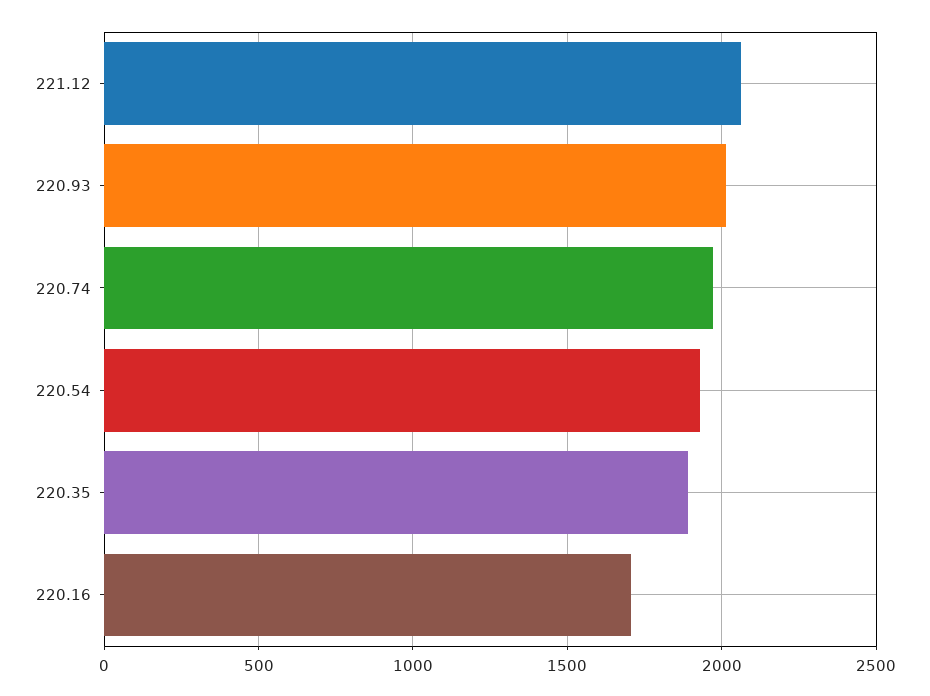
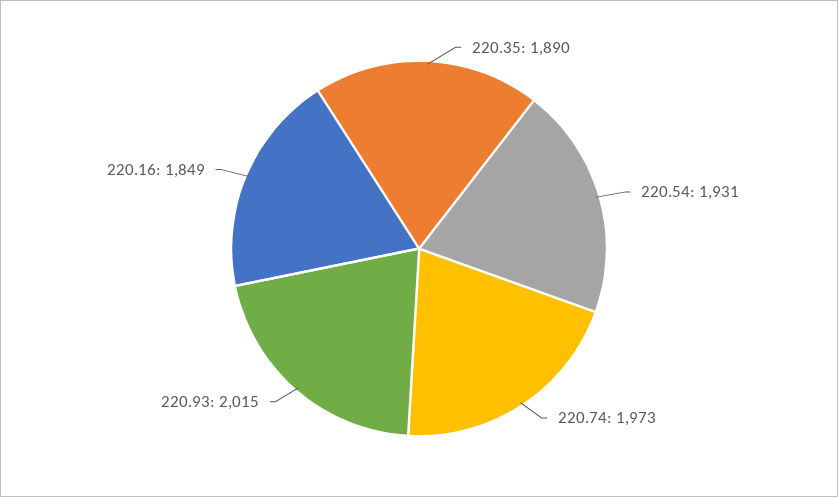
221.12: 2050 -> none
220.16: 1700 -> 1849

